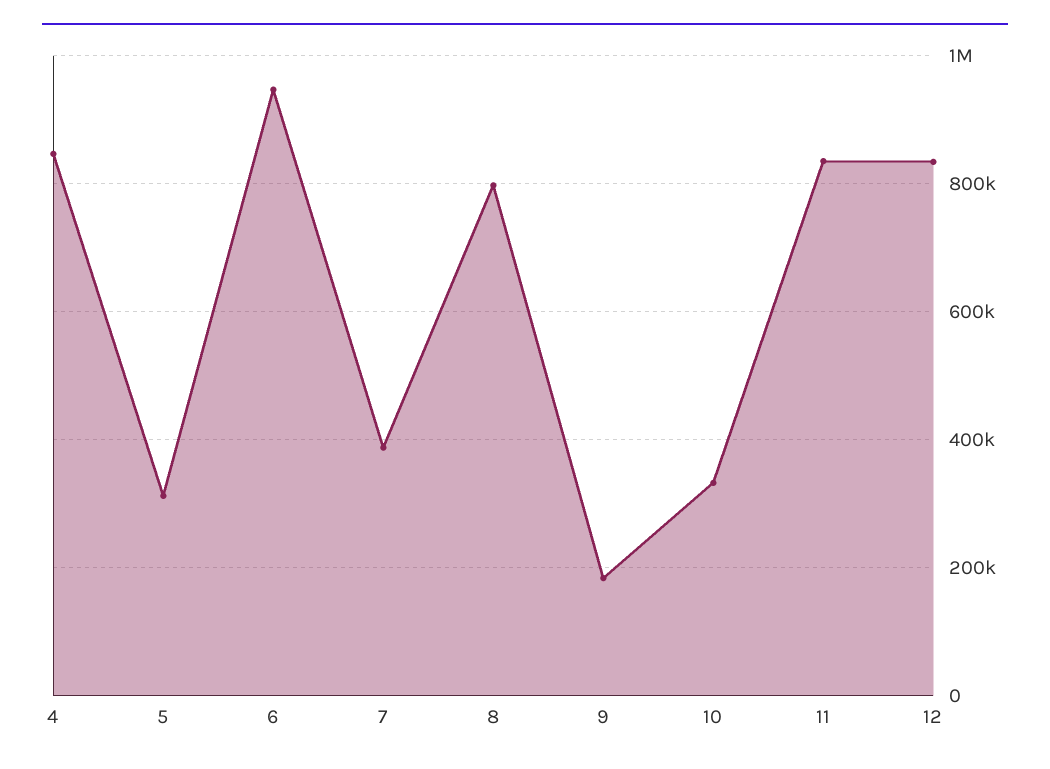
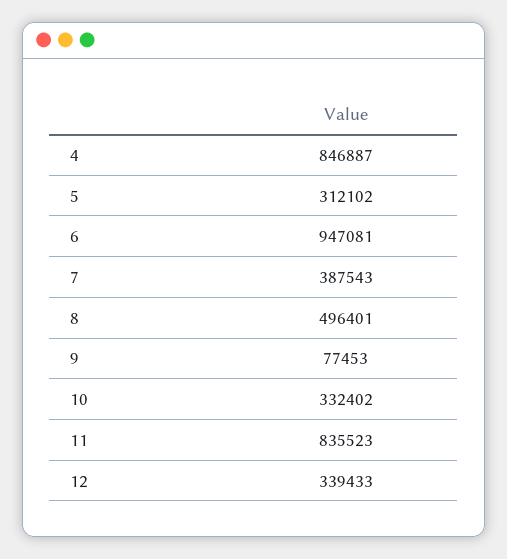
8: 800000 -> 496401
9: 180000 -> 77453
12: 840000 -> 339433

